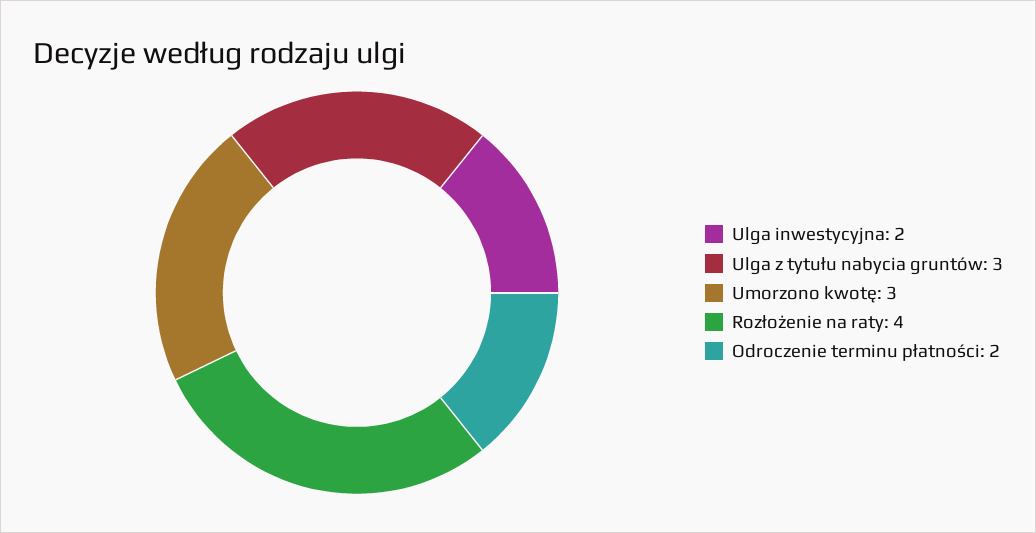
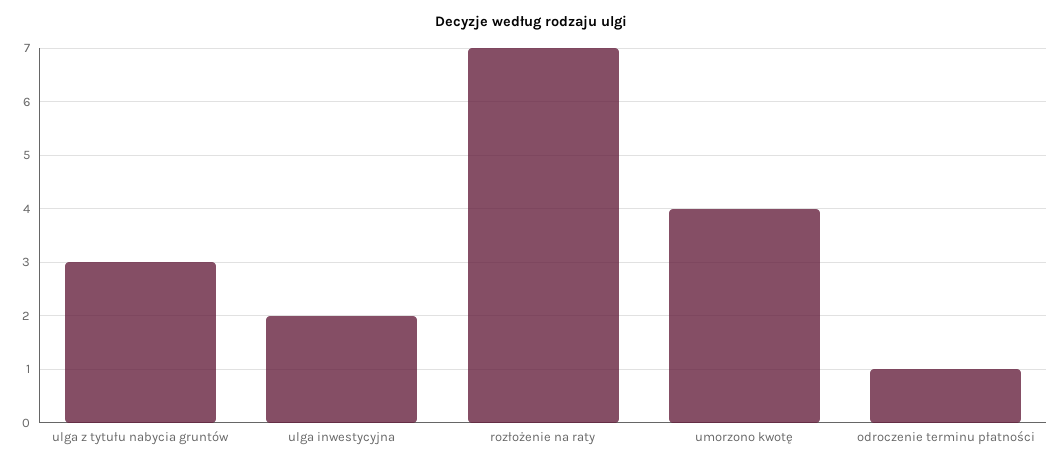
Umorzono kwotę: 3 -> 4
Rozłożenie na raty: 4 -> 7
Odroczenie terminu płatności: 2 -> 1

